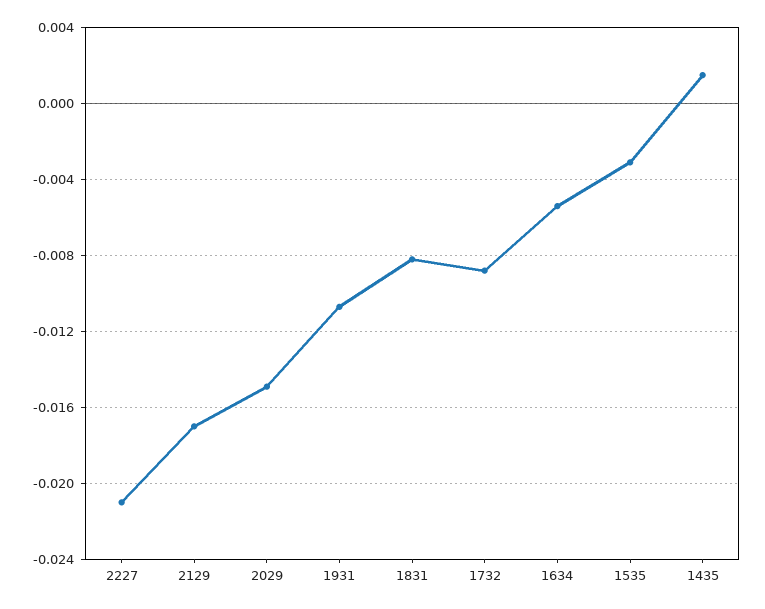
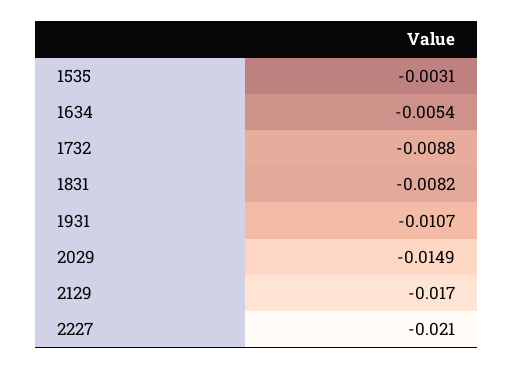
1435: 0.0015 -> none

